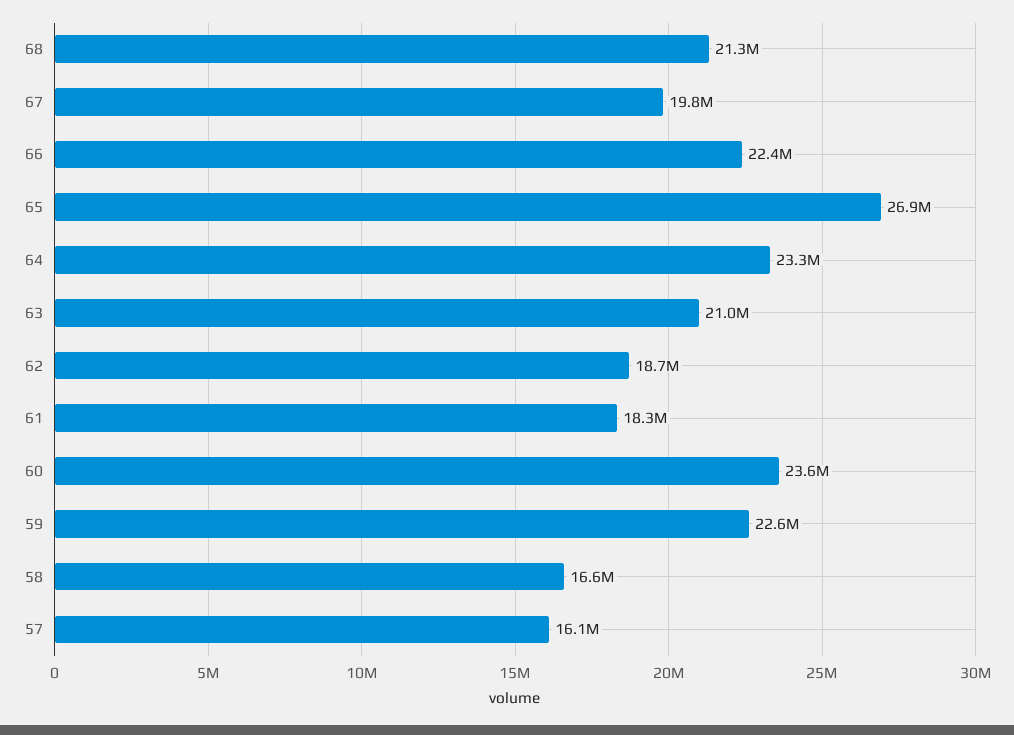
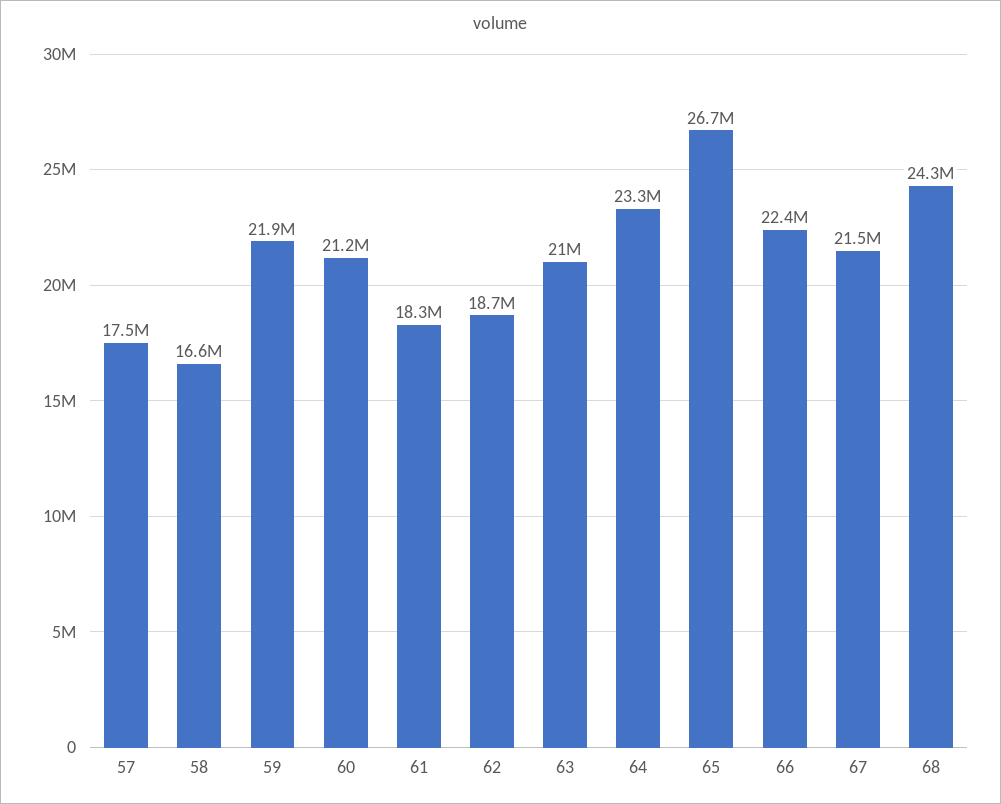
68: 21300000 -> 24300000
67: 19800000 -> 21500000
65: 26900000 -> 26700000
60: 23600000 -> 21200000
59: 22600000 -> 21900000
57: 16100000 -> 17500000

